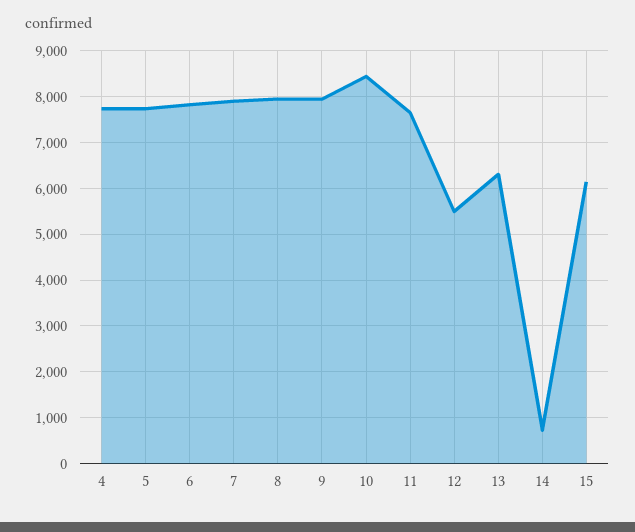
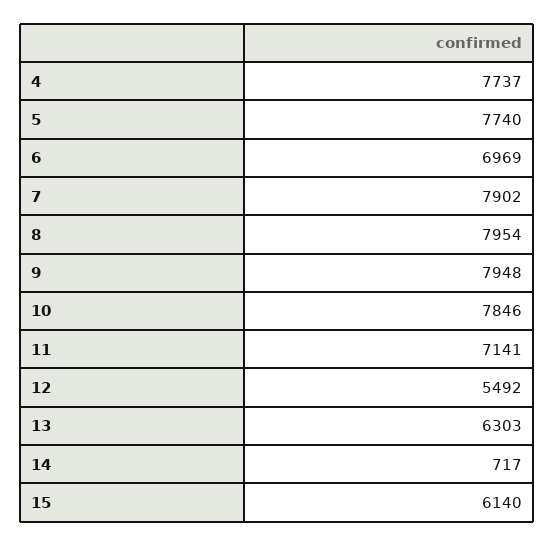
6: 7800 -> 6969
10: 8400 -> 7846
11: 7600 -> 7141

